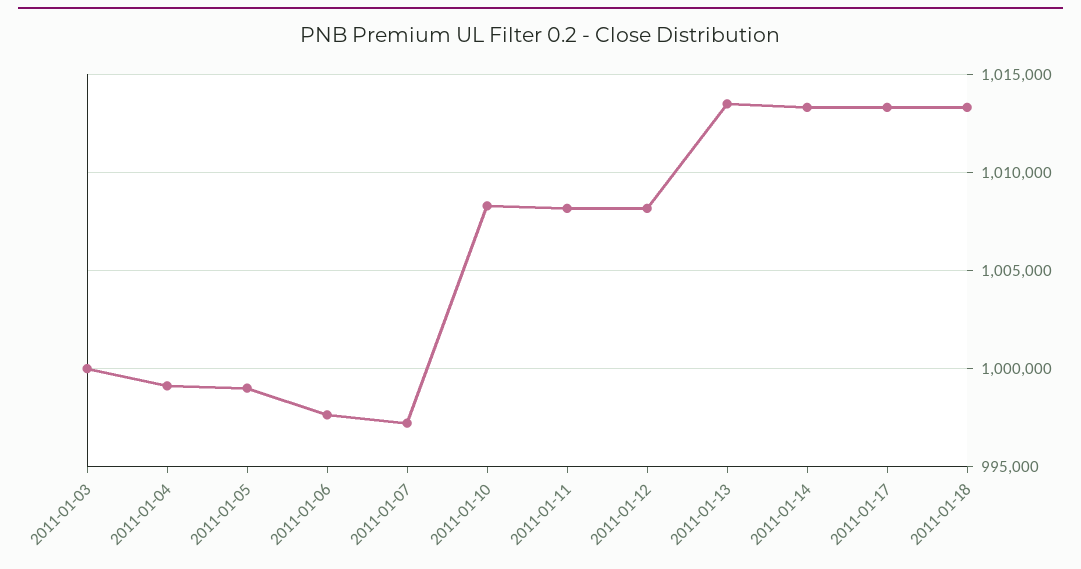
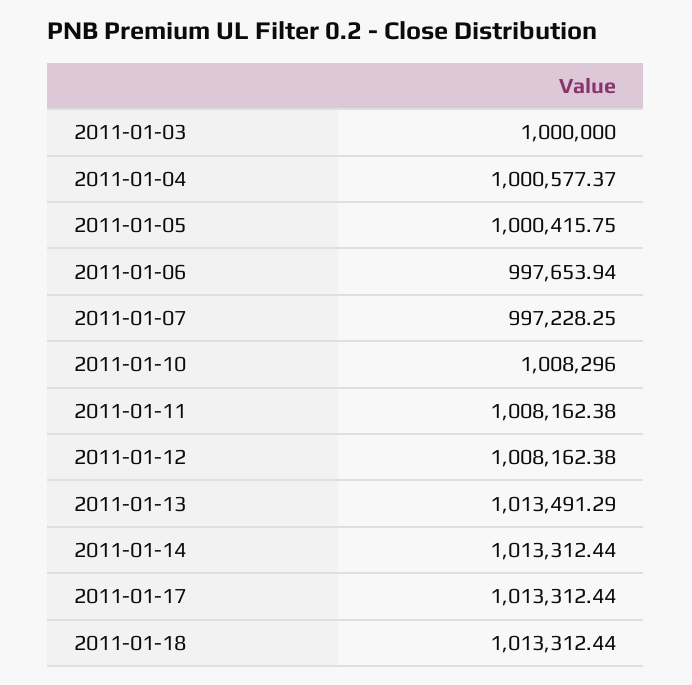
2011-01-04: 999000 -> 1000577.37
2011-01-05: 999000 -> 1000415.75

